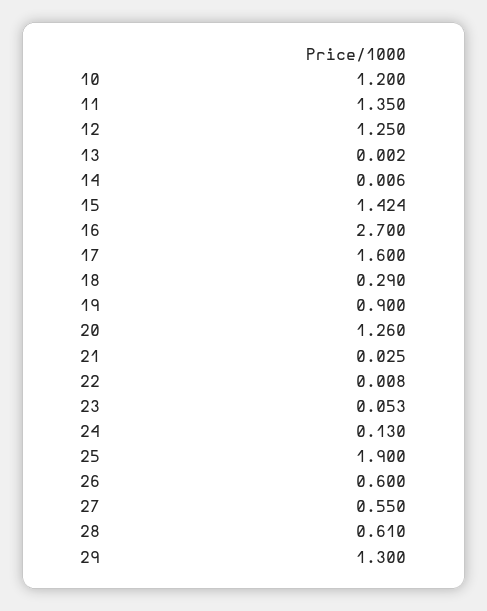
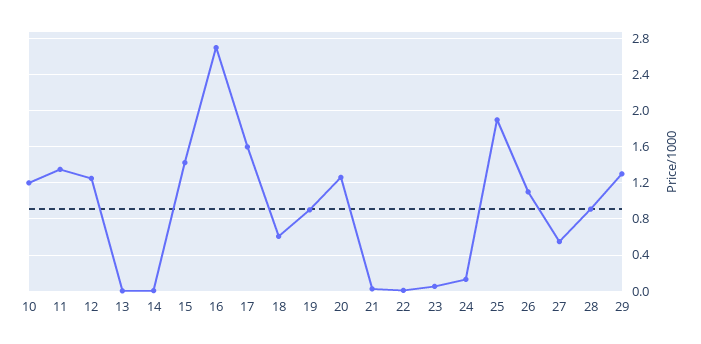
18: 0.29 -> 0.6
26: 0.6 -> 1.1
28: 0.61 -> 0.9

